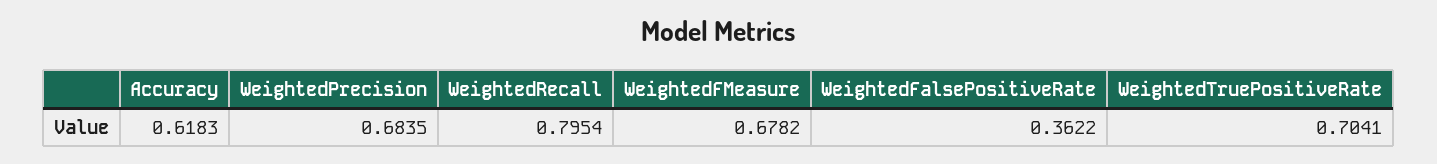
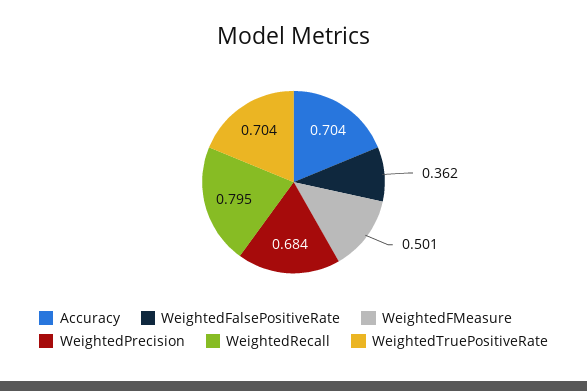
Accuracy: 0.6183 -> 0.704
WeightedFMeasure: 0.6782 -> 0.501

